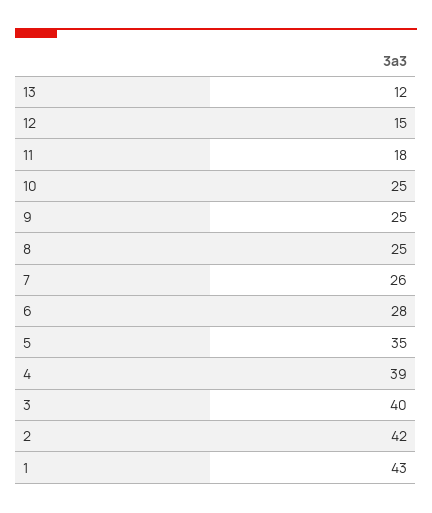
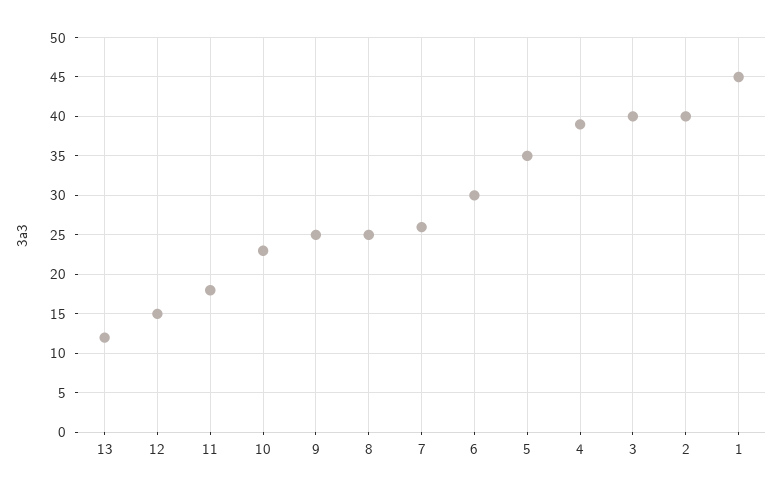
10: 25 -> 23
6: 28 -> 30
2: 42 -> 40
1: 43 -> 45

